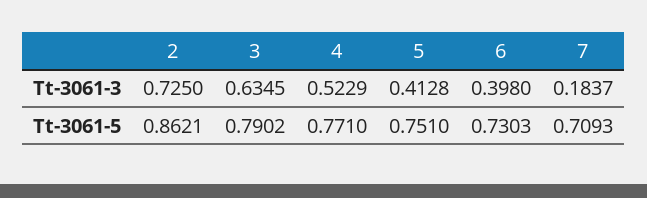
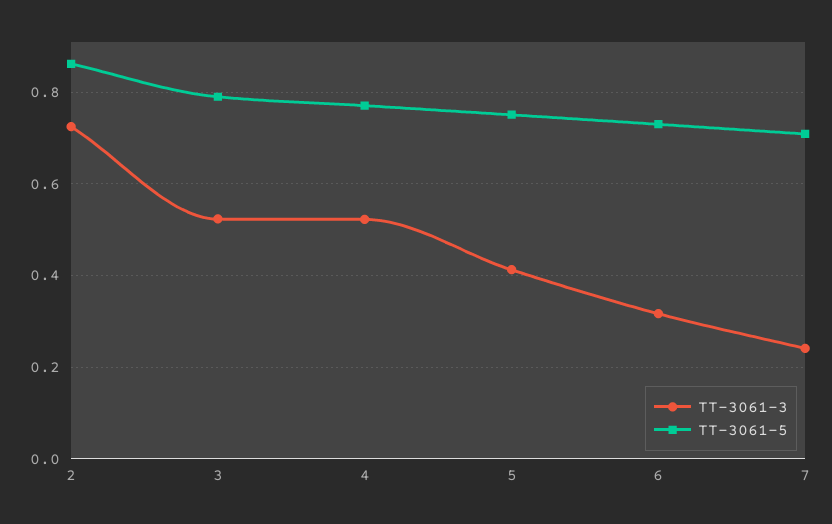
Tt-3061-3, 3: 0.6345 -> 0.52
Tt-3061-3, 6: 0.398 -> 0.32
Tt-3061-3, 7: 0.1837 -> 0.24

